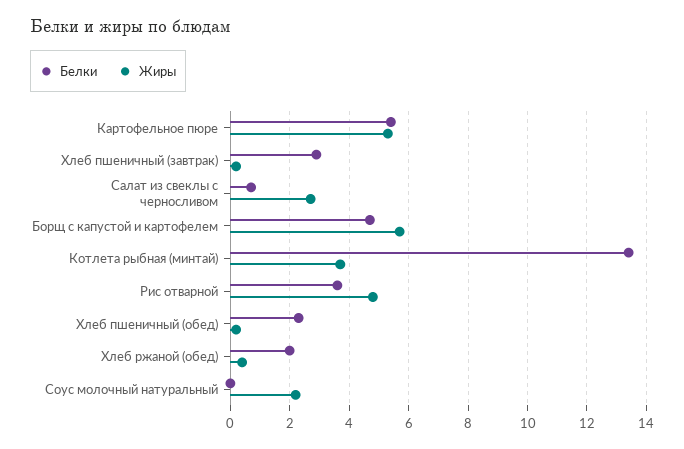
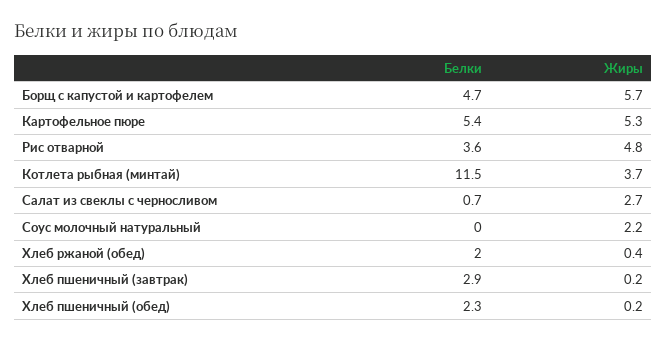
Белки, Котлета рыбная (минтай): 13.5 -> 11.5

